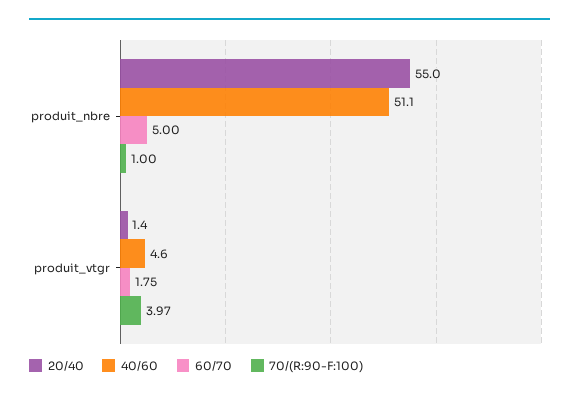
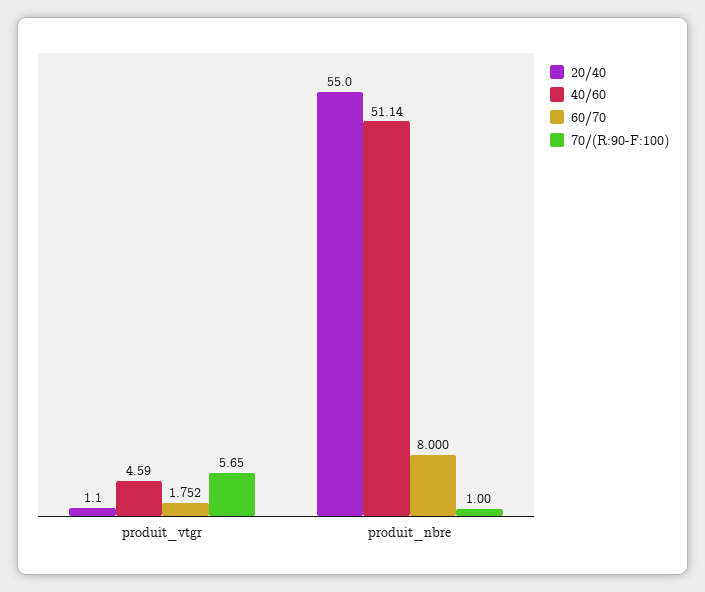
60/70, produit_nbre: 5 -> 8
20/40, produit_vtgr: 1.4 -> 1.1
70/(R:90-F:100), produit_vtgr: 3.97 -> 5.65

